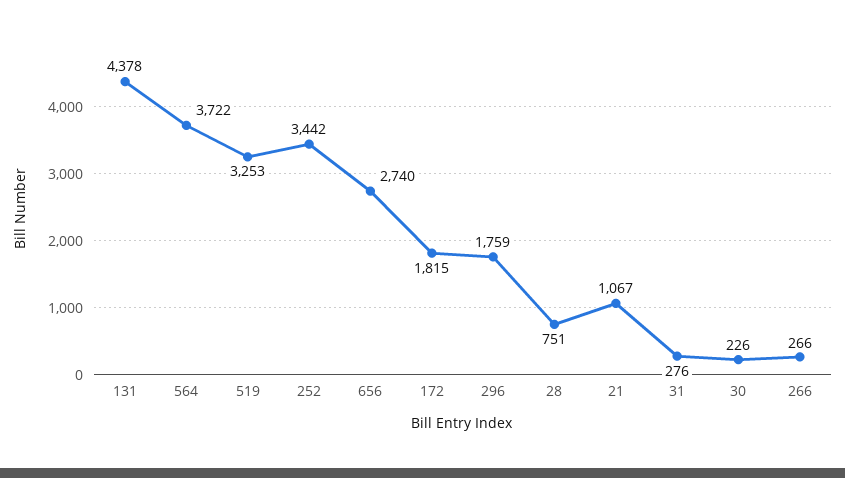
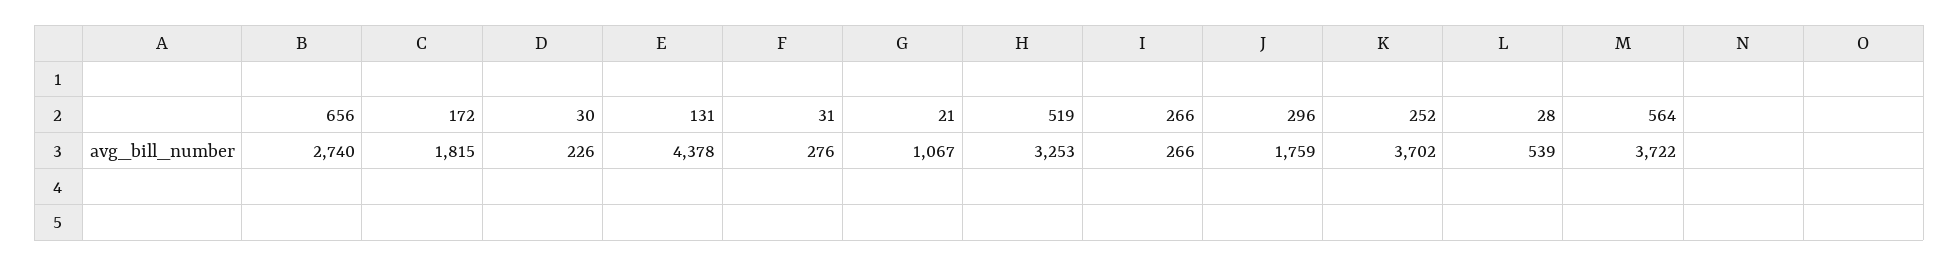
252: 3442 -> 3702
28: 751 -> 539

